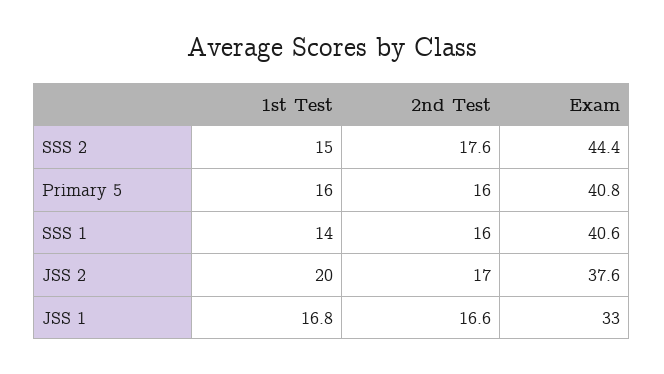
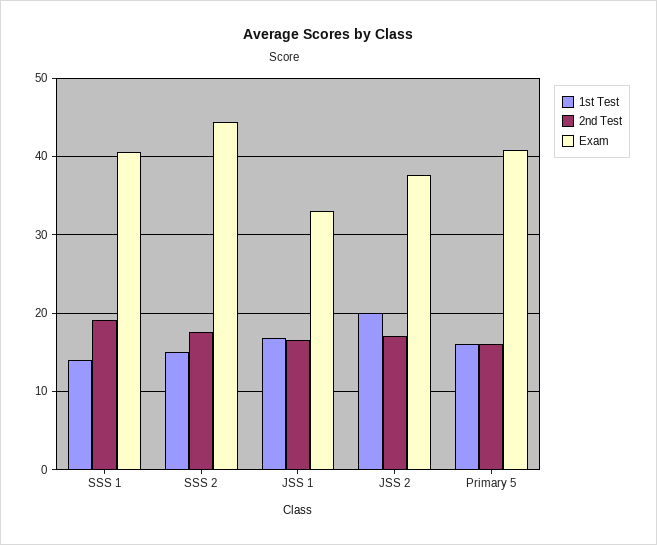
2nd Test, SSS 1: 16 -> 19

